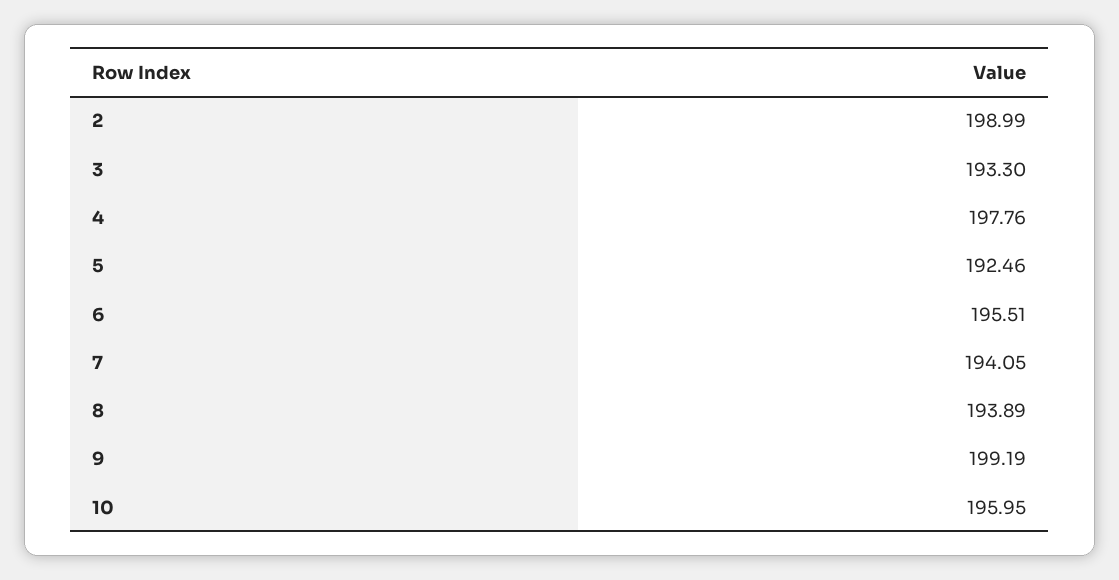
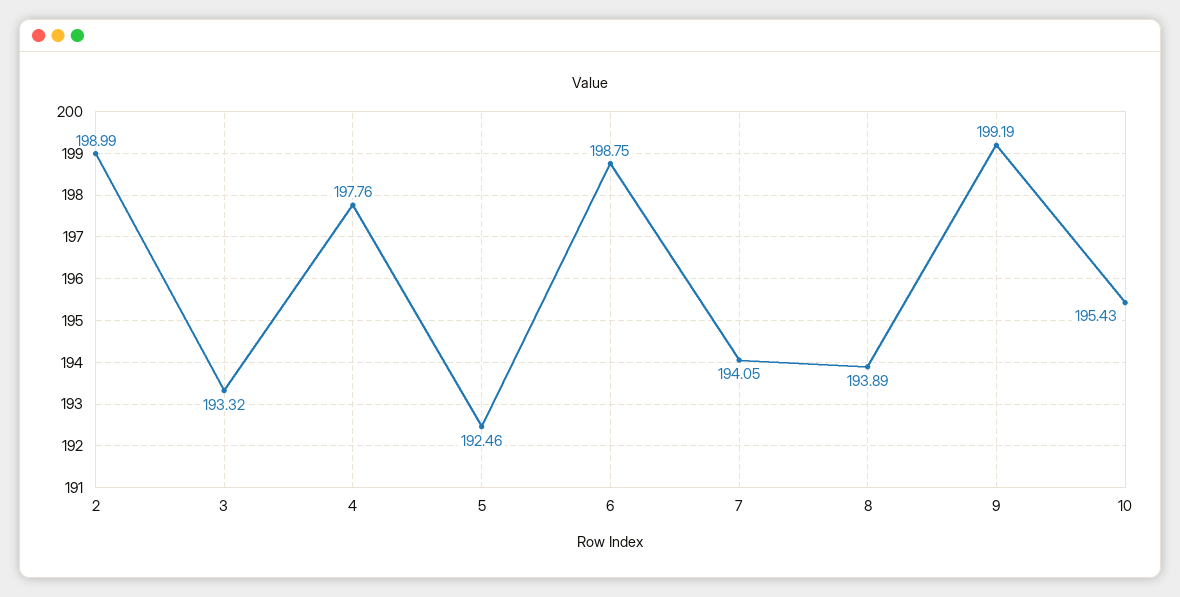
3: 193.3 -> 193.32
6: 195.51 -> 198.75
10: 195.95 -> 195.43

